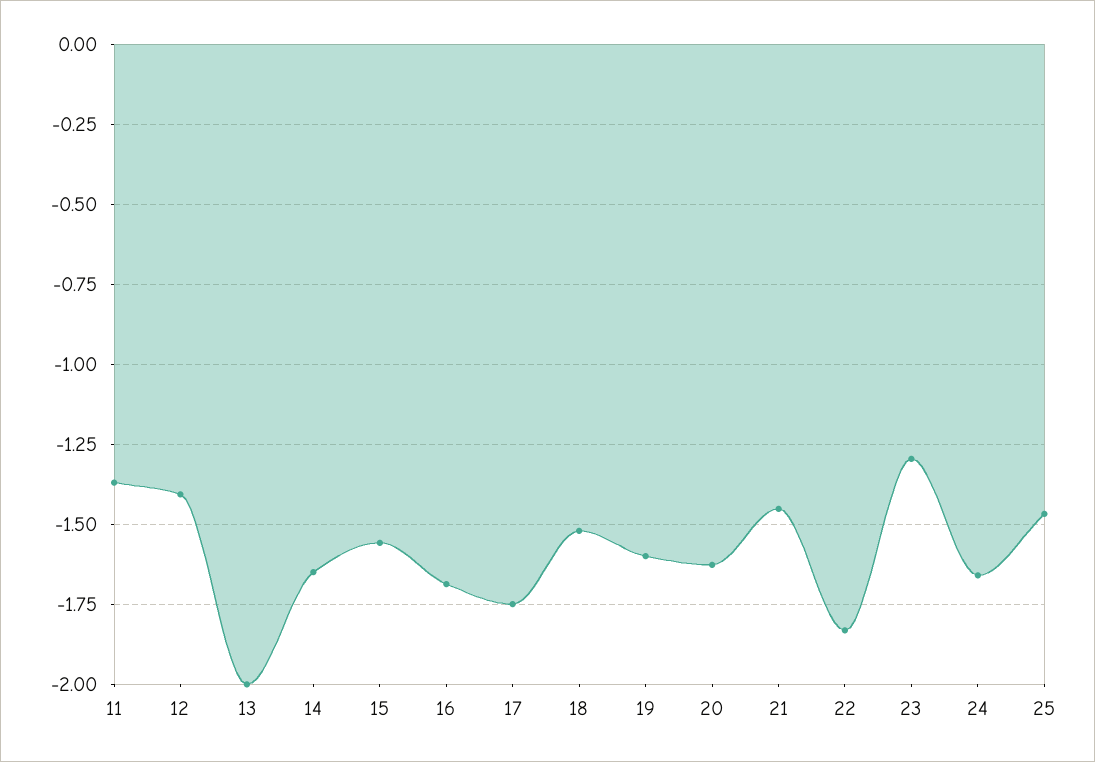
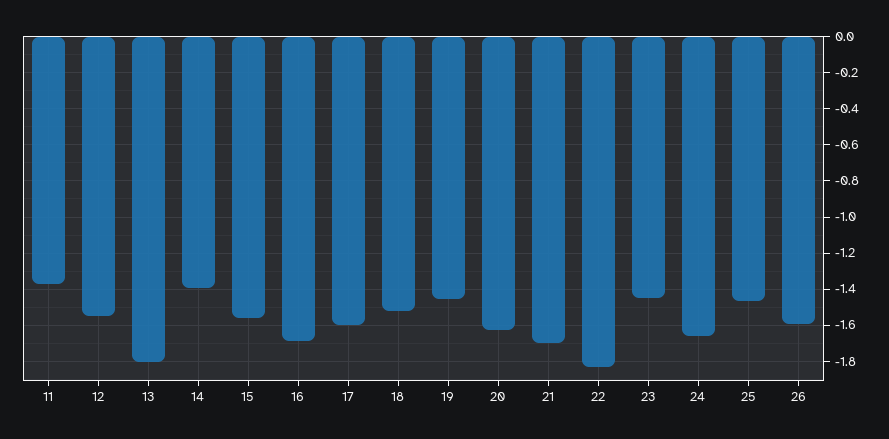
12: -1.4 -> -1.55
13: -2 -> -1.8
14: -1.65 -> -1.4
17: -1.75 -> -1.6
19: -1.6 -> -1.45
21: -1.45 -> -1.7
23: -1.3 -> -1.45
26: none -> -1.6

